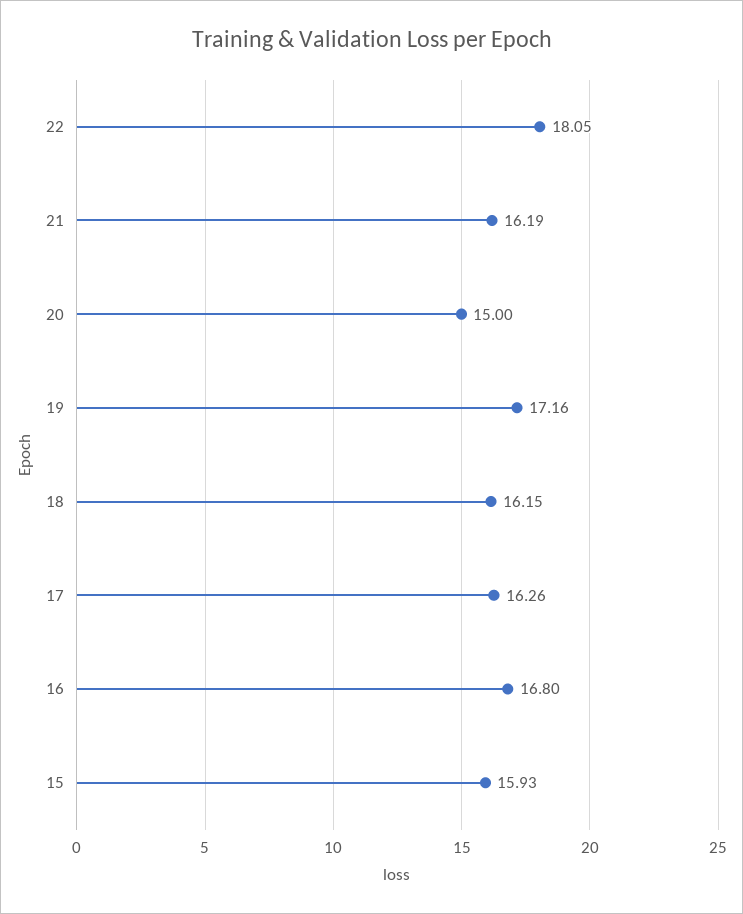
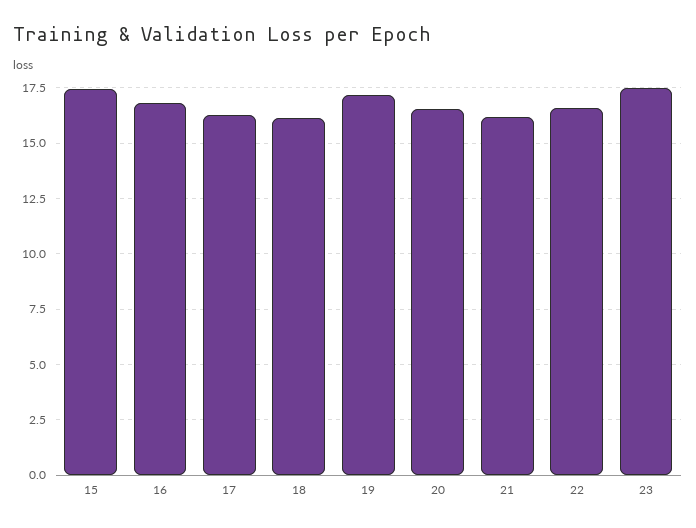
22: 18.05 -> 16.5
20: 15 -> 16.5
15: 15.93 -> 17.5
23: none -> 17.5

